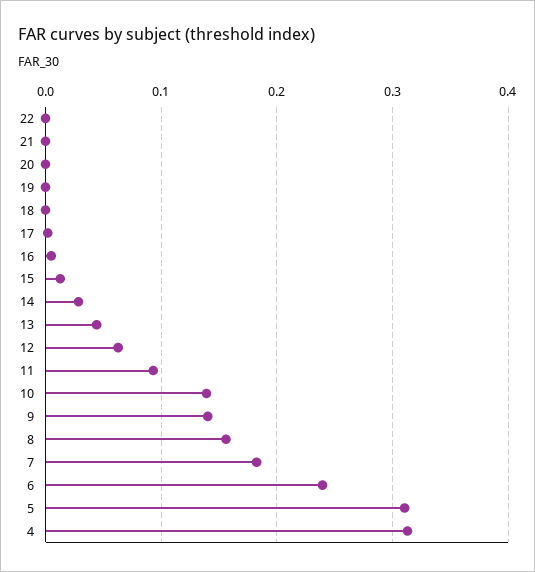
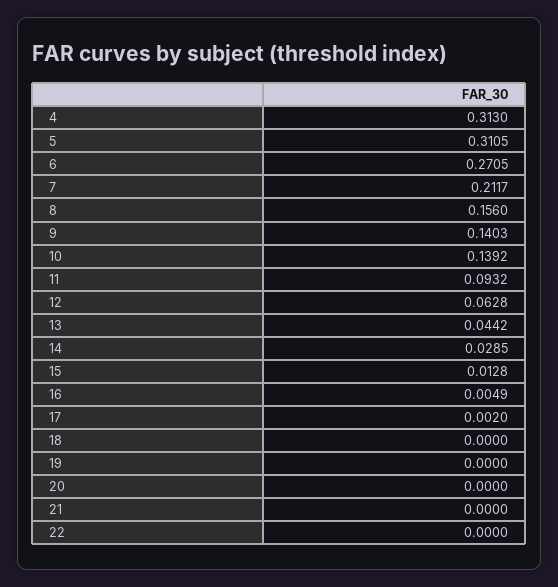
7: 0.18 -> 0.2117
6: 0.24 -> 0.2705

